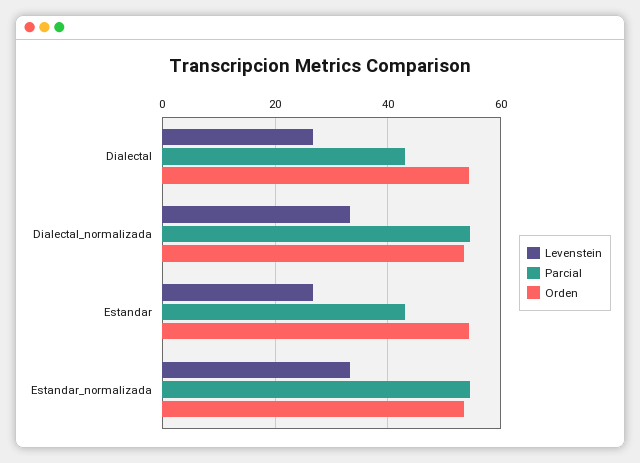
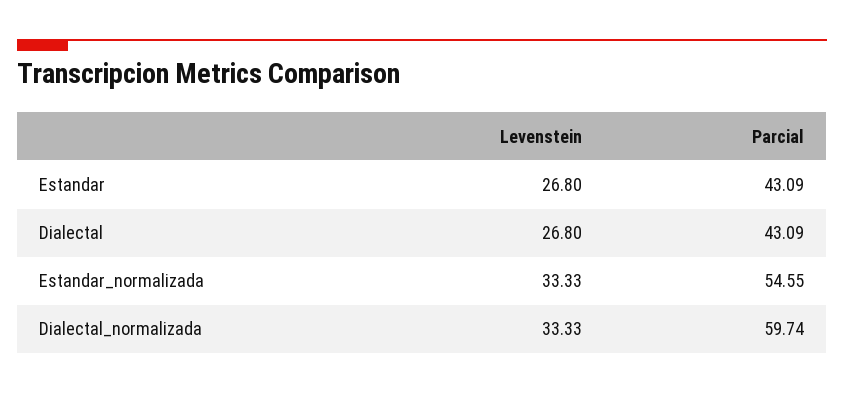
Orden, Dialectal: 54 -> none
Parcial, Dialectal_normalizada: 54 -> 59.74
Orden, Dialectal_normalizada: 54 -> none
Orden, Estandar: 54 -> none
Orden, Estandar_normalizada: 54 -> none

